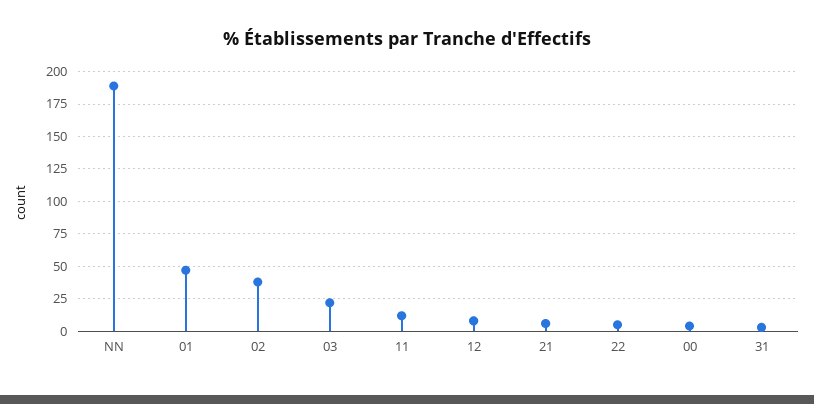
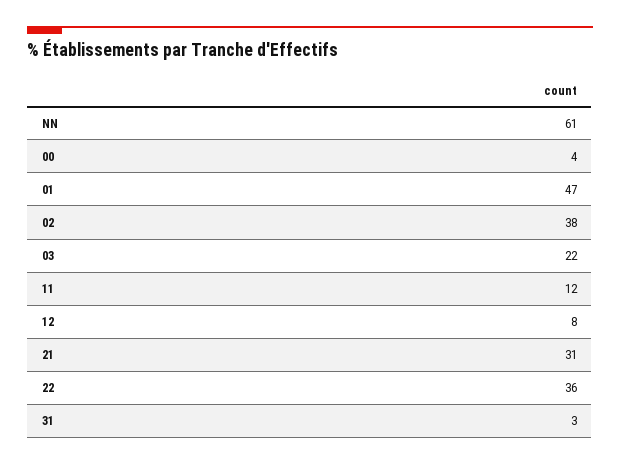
NN: 190 -> 61
21: 5 -> 31
22: 5 -> 36

